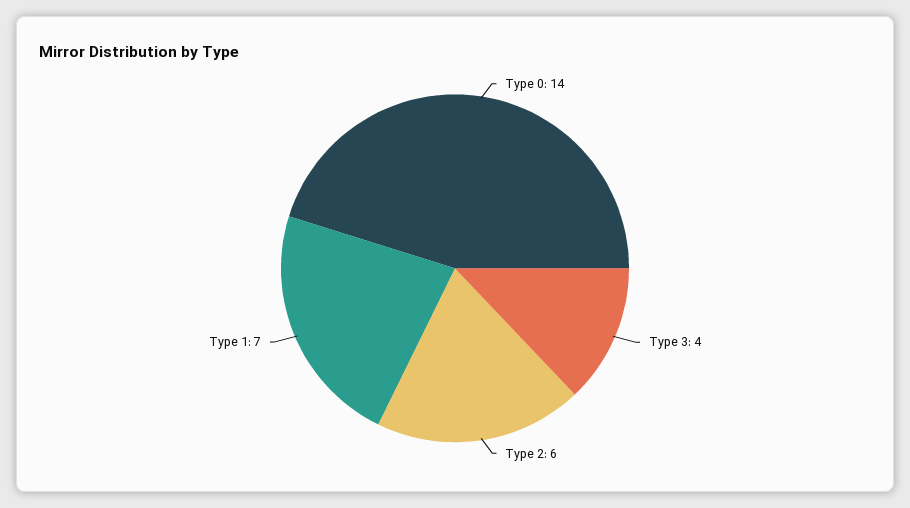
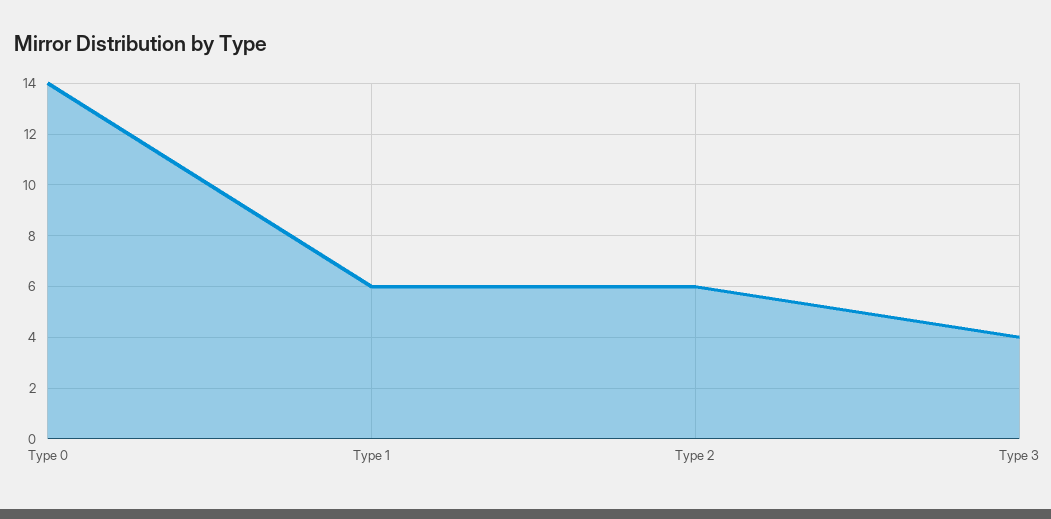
Type 1: 7 -> 6

